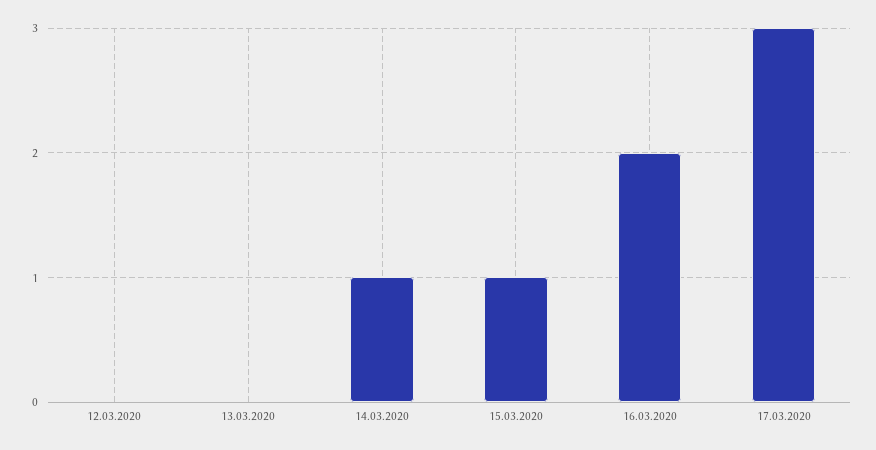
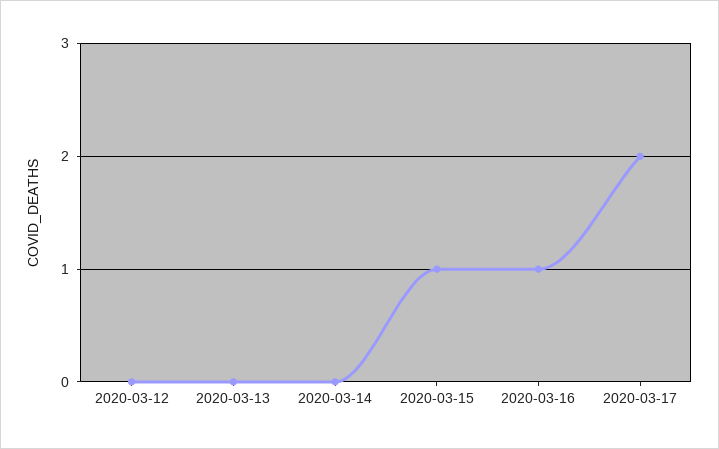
14.03.2020: 1 -> 0
16.03.2020: 2 -> 1
17.03.2020: 3 -> 2

